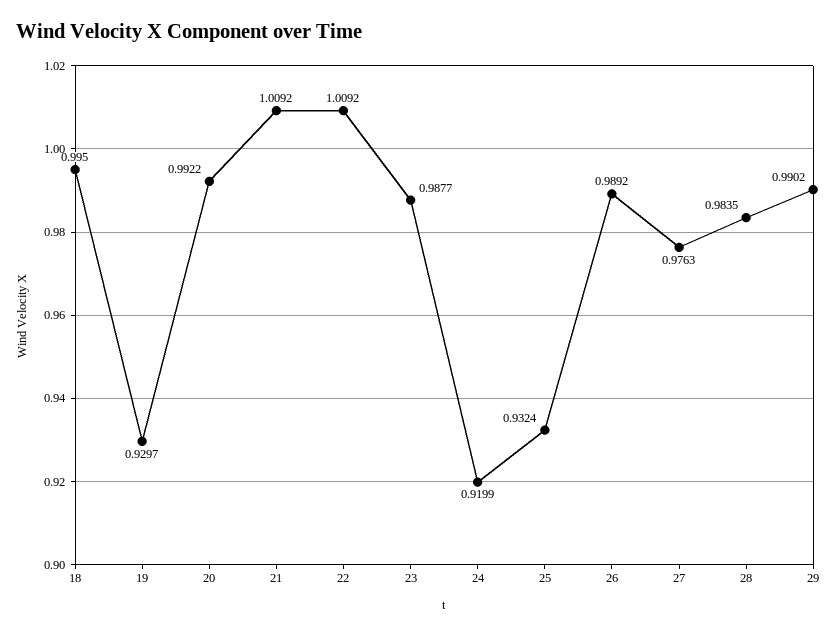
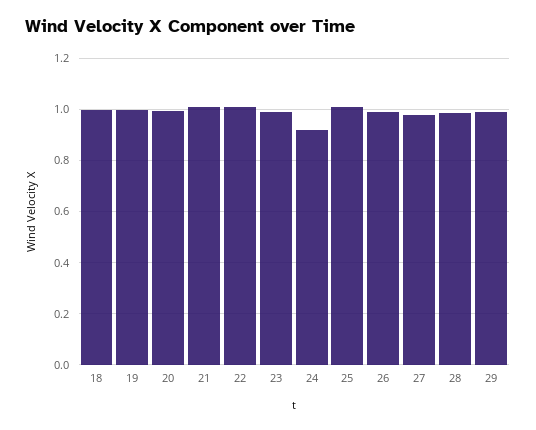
19: 0.9297 -> 1
25: 0.9324 -> 1

